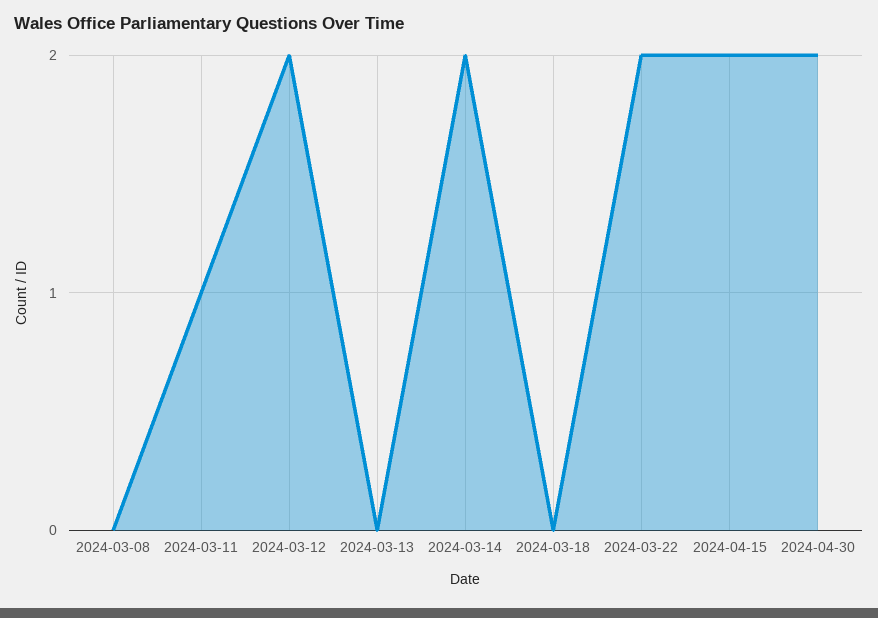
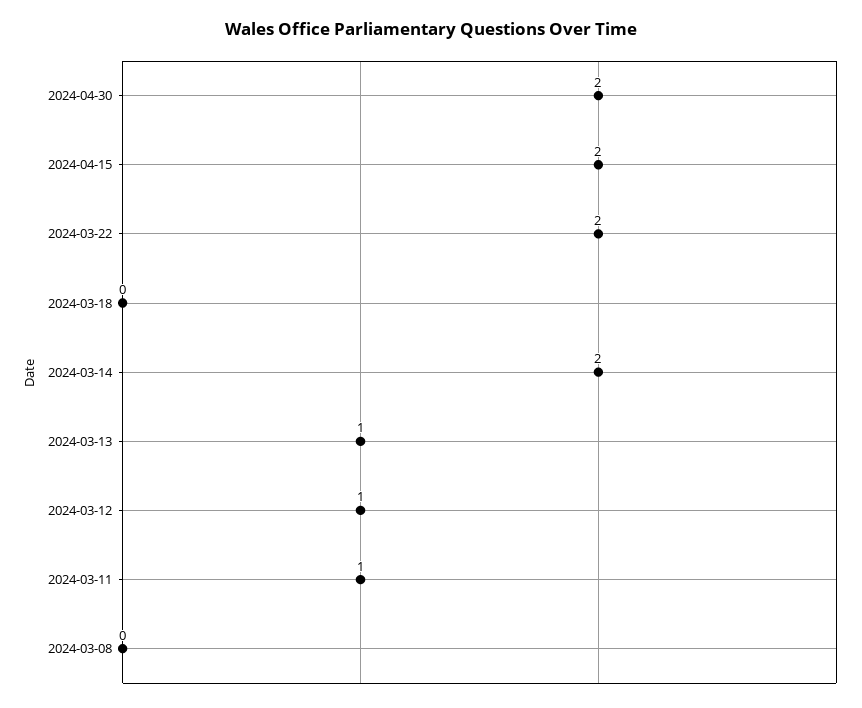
2024-03-12: 2 -> 1
2024-03-13: 0 -> 1

